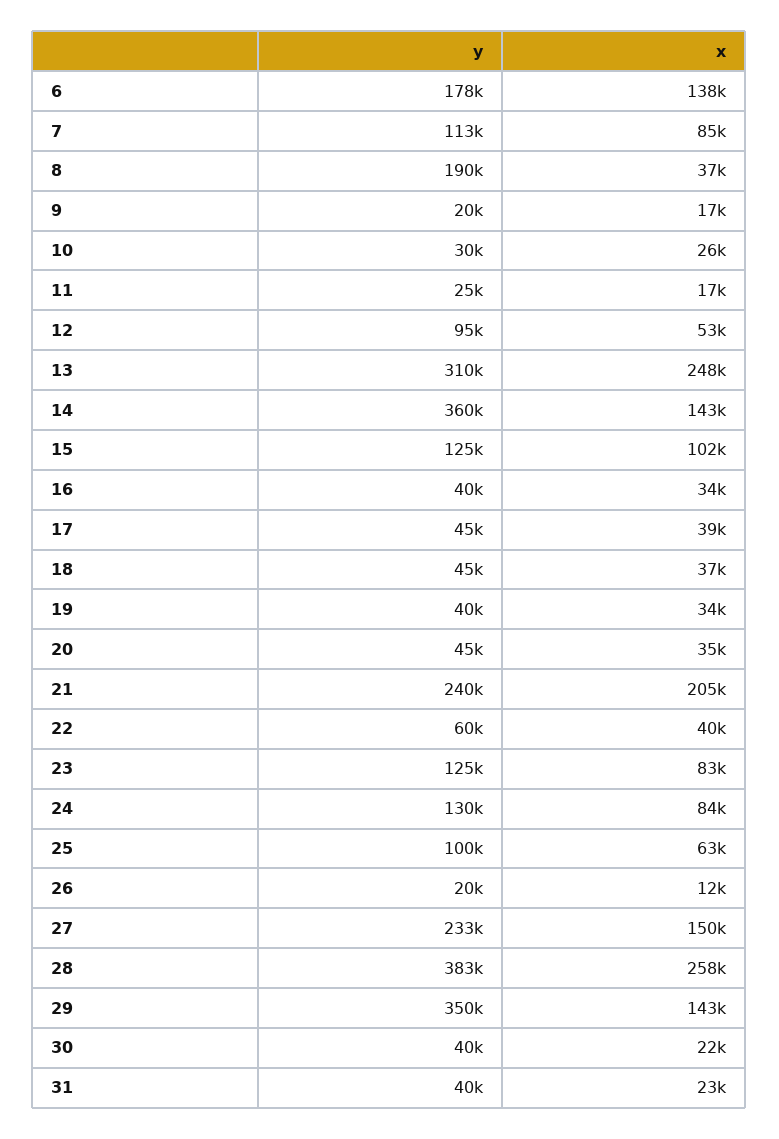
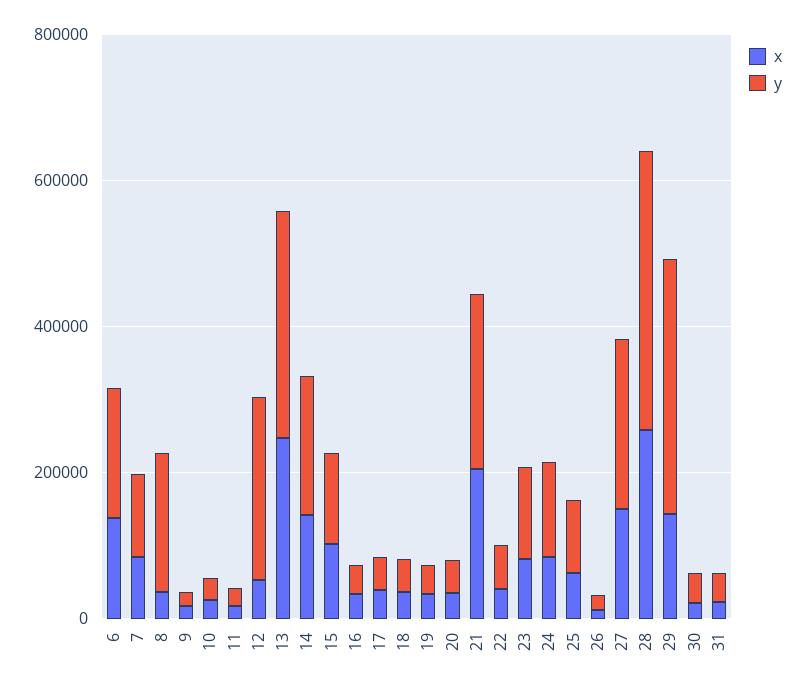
y, 12: 95000 -> 250000
y, 14: 360000 -> 200000

